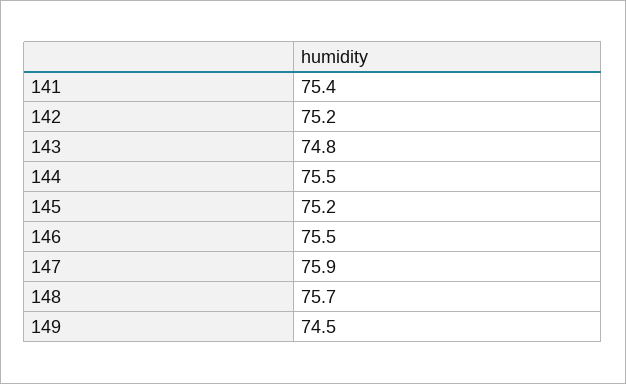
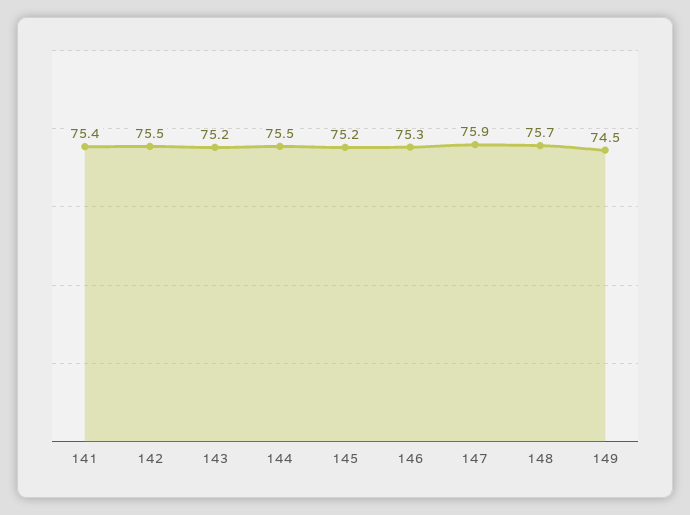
142: 75.2 -> 75.5
143: 74.8 -> 75.2
146: 75.5 -> 75.3

